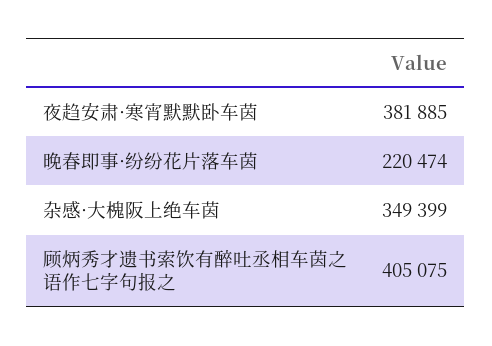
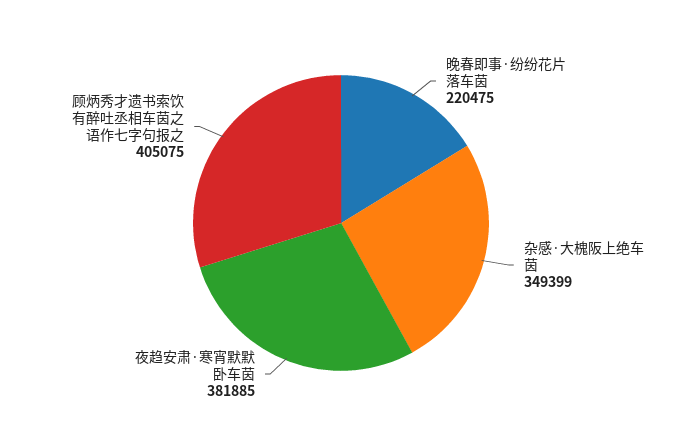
晚春即事·纷纷花片落车茵: 220474 -> 220475

